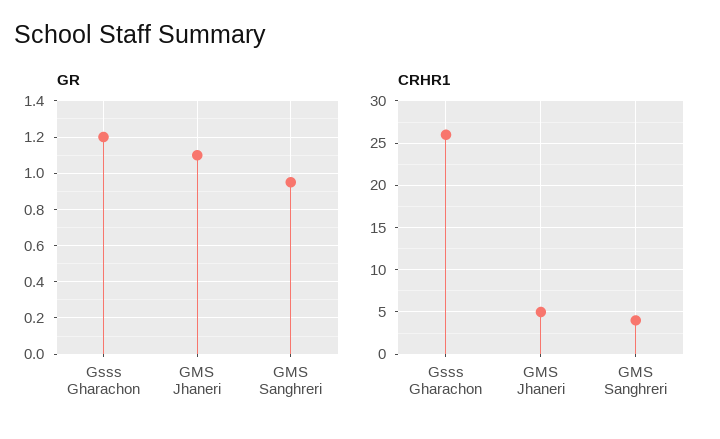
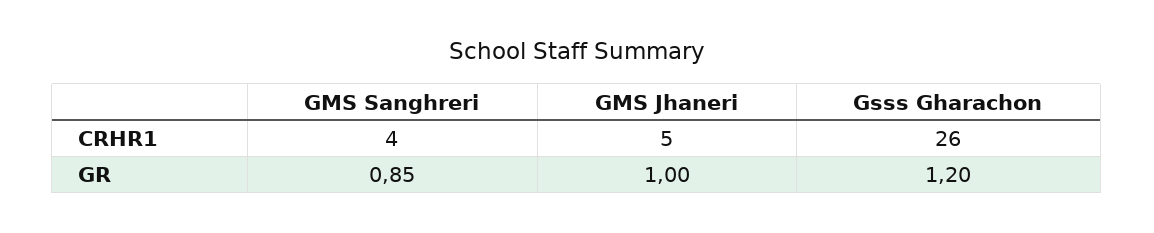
GR, GMS Jhaneri: 1.1 -> 1
GR, GMS Sanghreri: 0.95 -> 0.85

